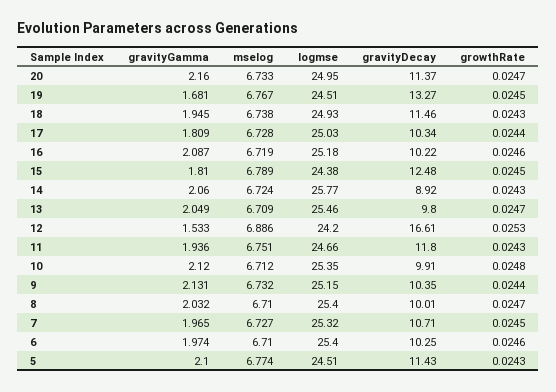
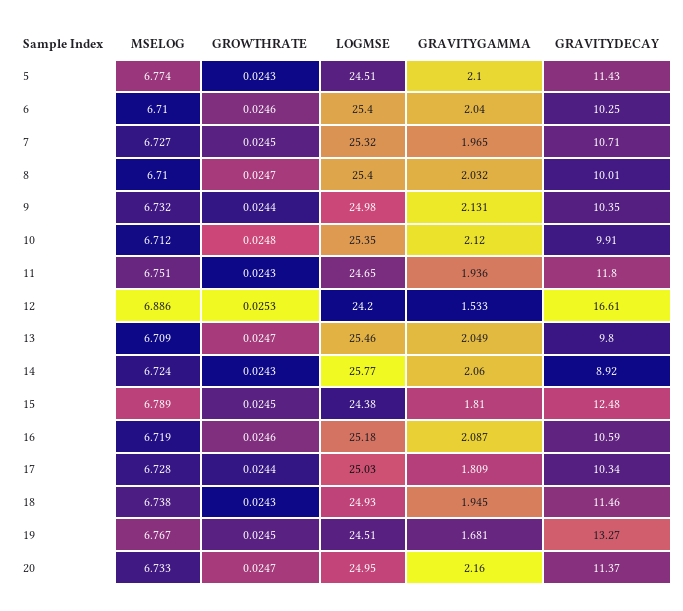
gravityDecay, 16: 10.22 -> 10.59
logmse, 11: 24.66 -> 24.65
logmse, 9: 25.15 -> 24.98
gravityGamma, 6: 1.974 -> 2.04

